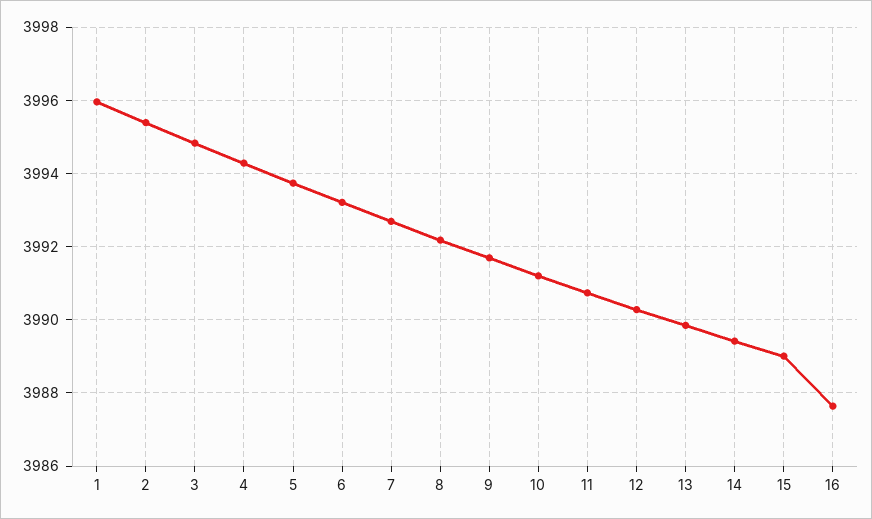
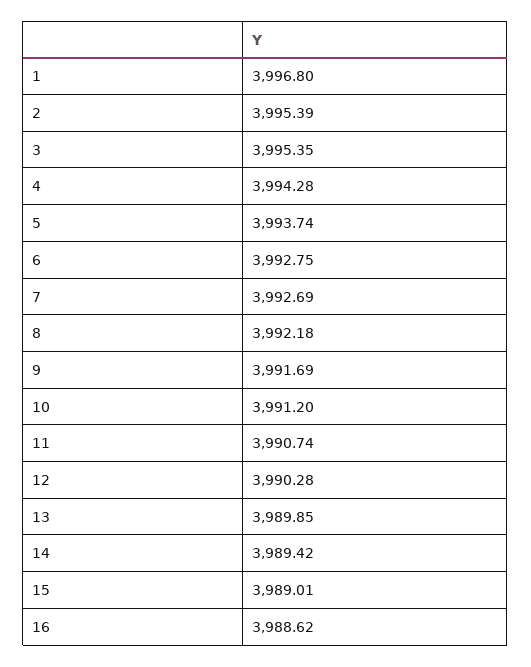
1: 3996 -> 3996.8
3: 3994.8 -> 3995.35
6: 3993.2 -> 3992.75
16: 3987.6 -> 3988.62

